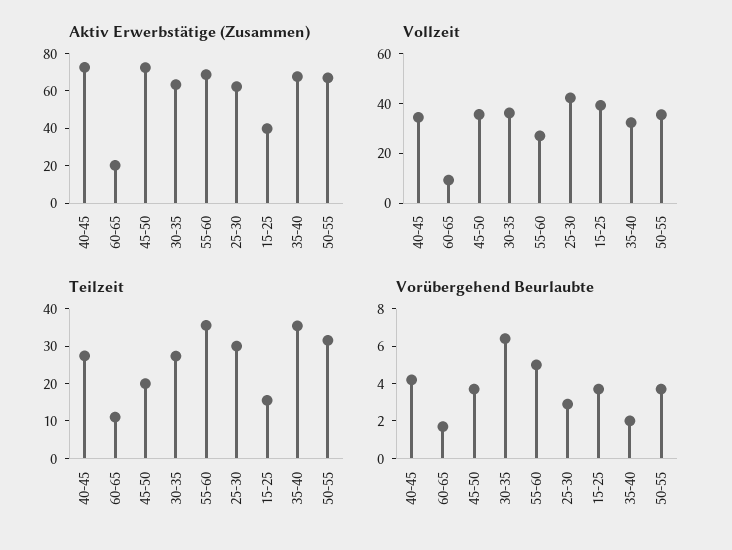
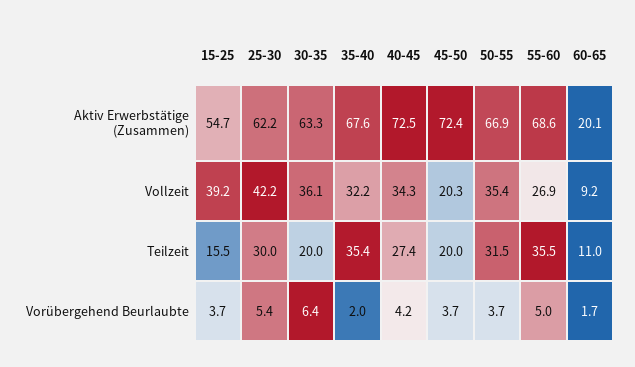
Aktiv Erwerbstätige (Zusammen), 15-25: 40 -> 54.7
Vollzeit, 45-50: 35 -> 20.3
Teilzeit, 30-35: 27.5 -> 20
Vorübergehend Beurlaubte, 25-30: 3 -> 5.4

